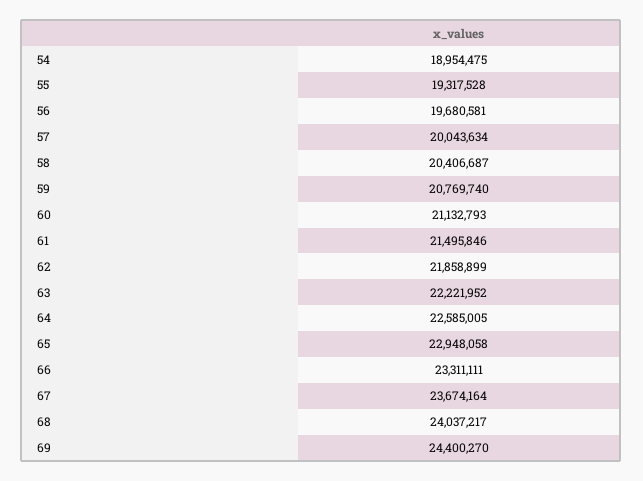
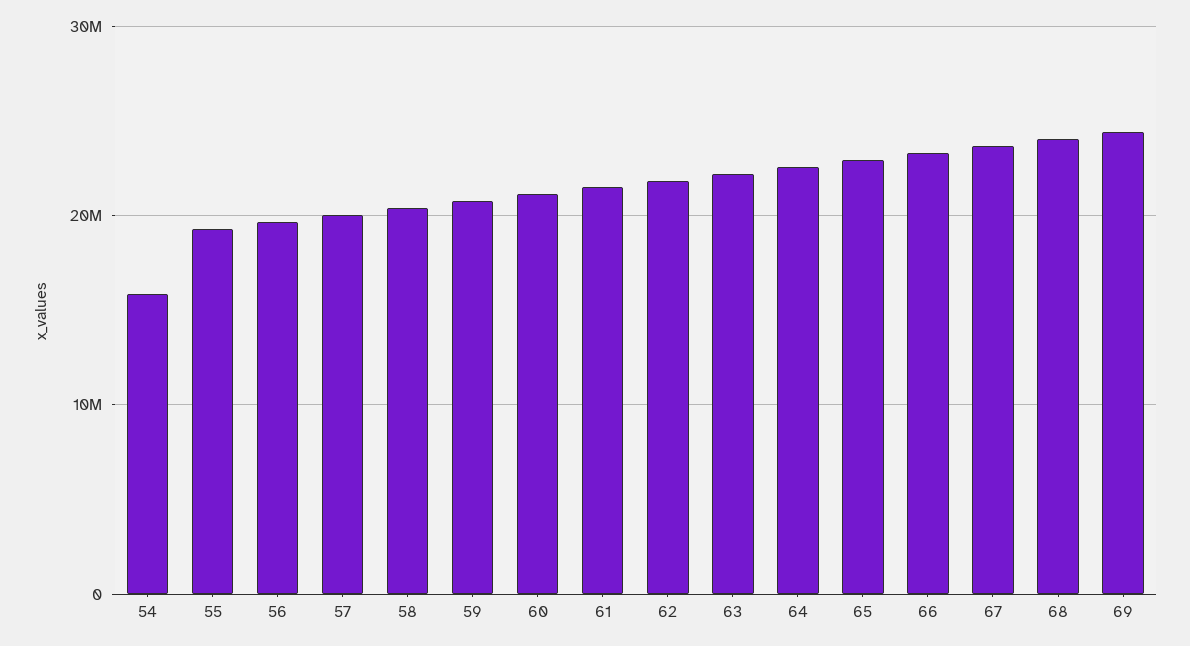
54: 18954475 -> 16000000

